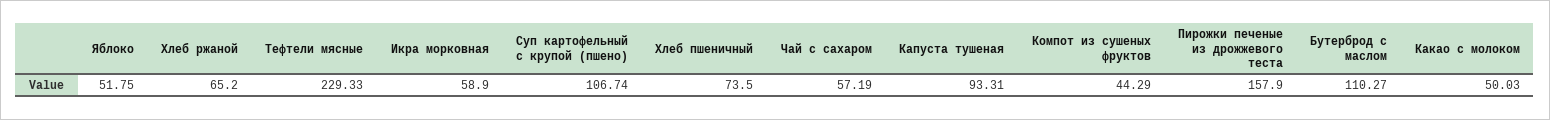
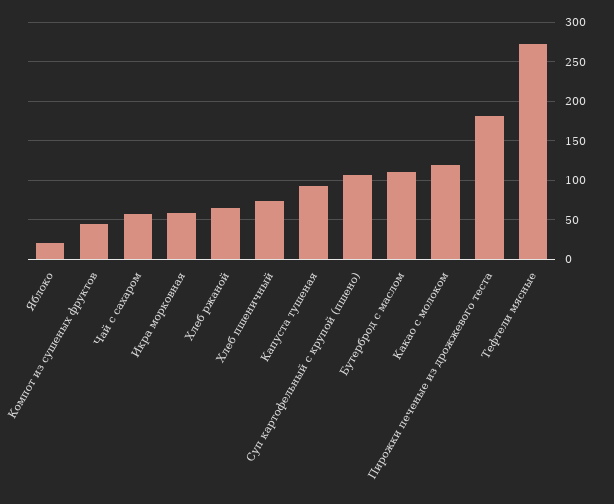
Яблоко: 51.75 -> 20
Тефтели мясные: 229.33 -> 270
Пирожки печеные из дрожжевого теста: 157.9 -> 180
Какао с молоком: 50.03 -> 120

